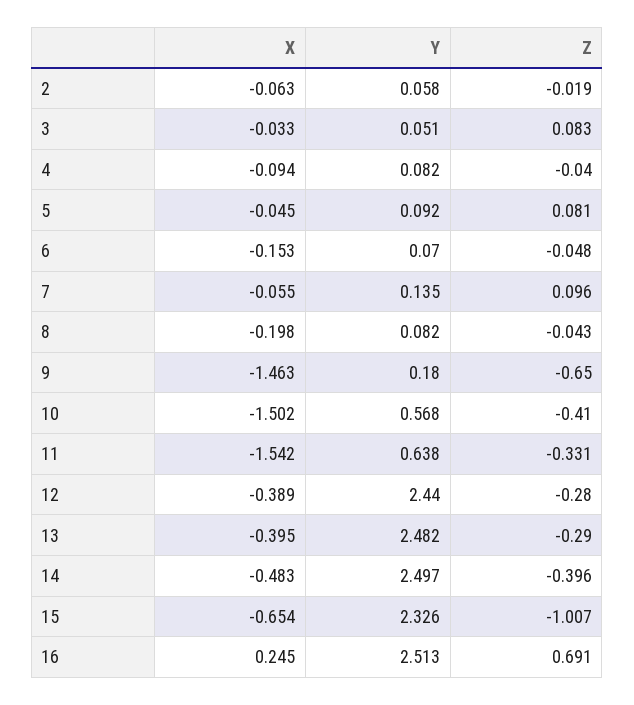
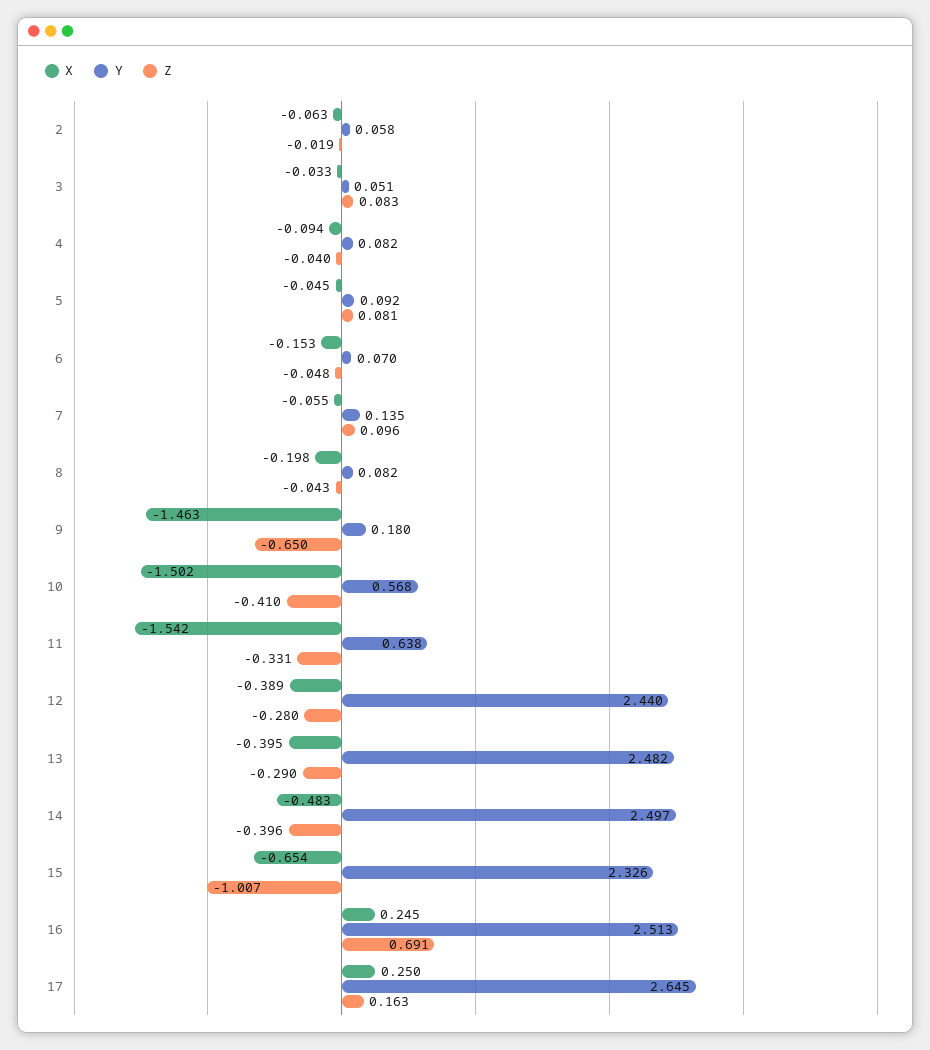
X, 17: none -> 0.25
Y, 17: none -> 2.645
Z, 17: none -> 0.163

